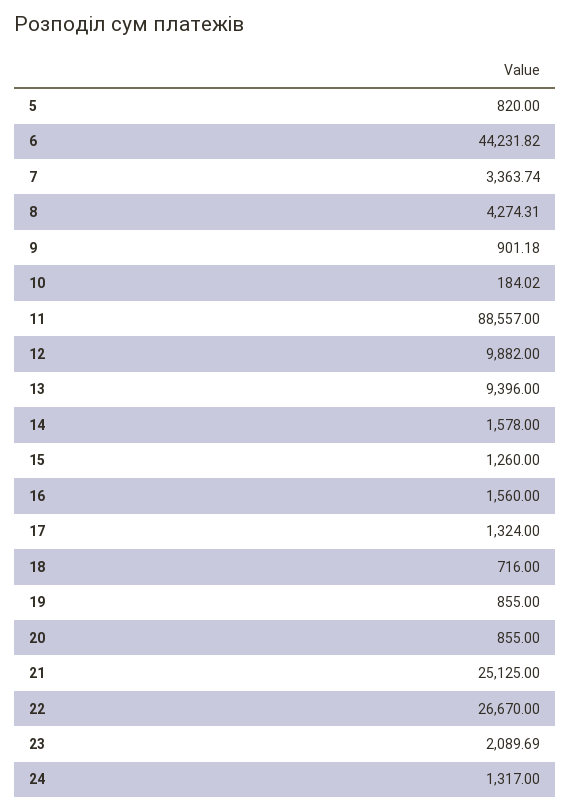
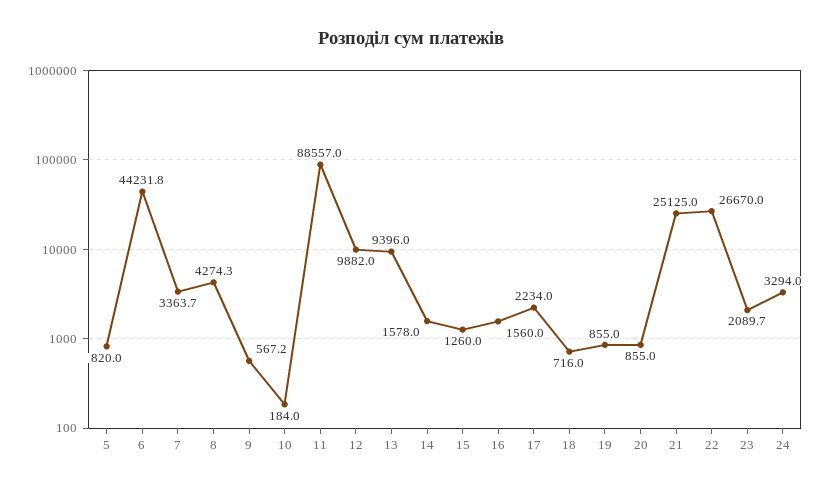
9: 901.18 -> 567.2
17: 1324 -> 2234
24: 1317 -> 3294

